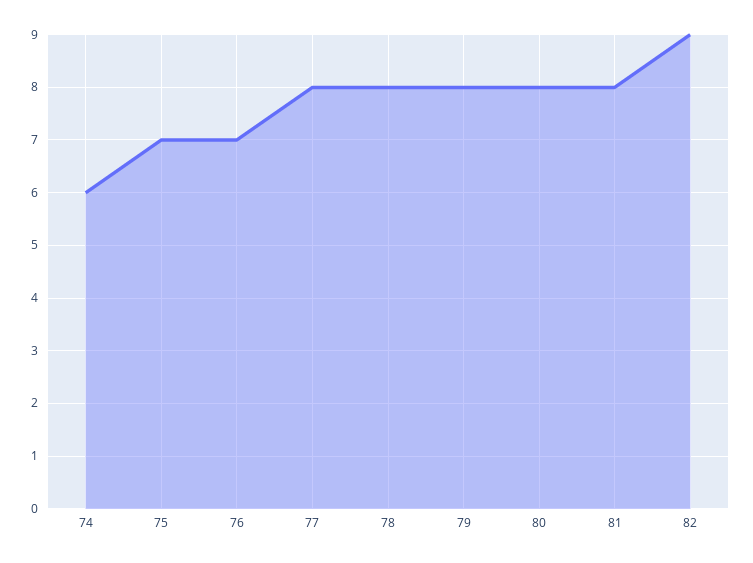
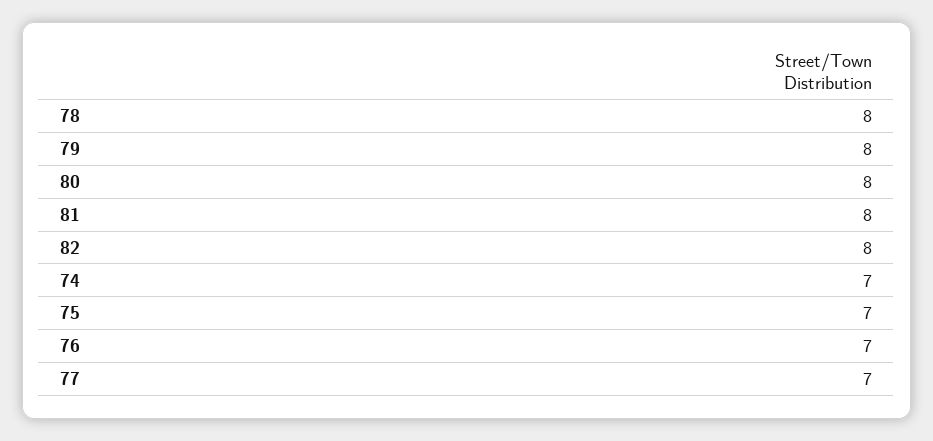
74: 6 -> 7
77: 8 -> 7
82: 9 -> 8

